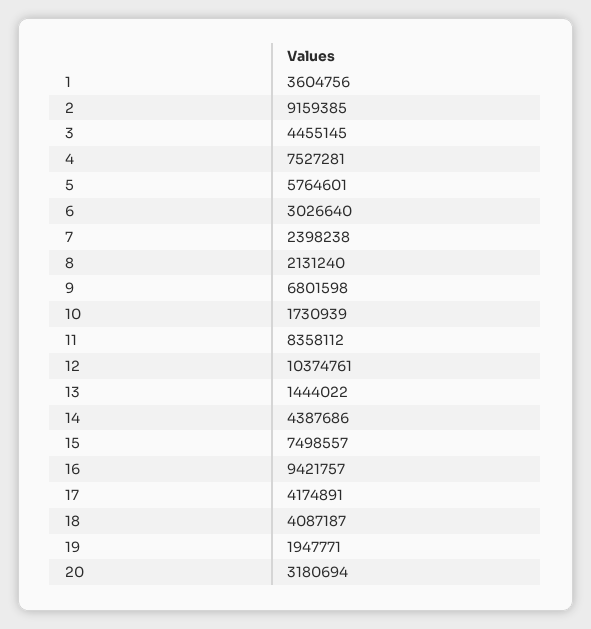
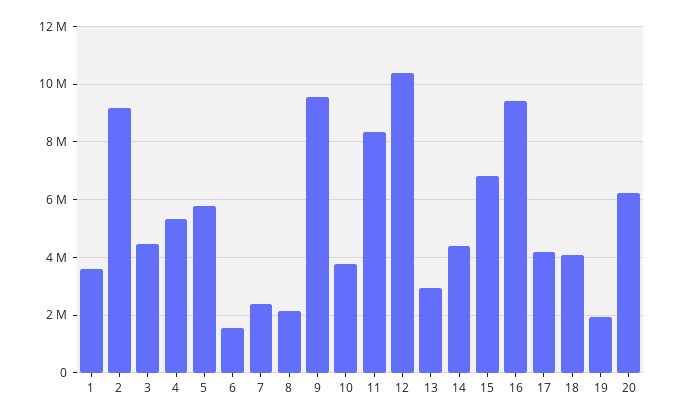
4: 7527281 -> 5250000
6: 3026640 -> 1500000
9: 6801598 -> 9500000
10: 1730939 -> 3750000
13: 1444022 -> 3000000
15: 7498557 -> 6750000
20: 3180694 -> 6250000

